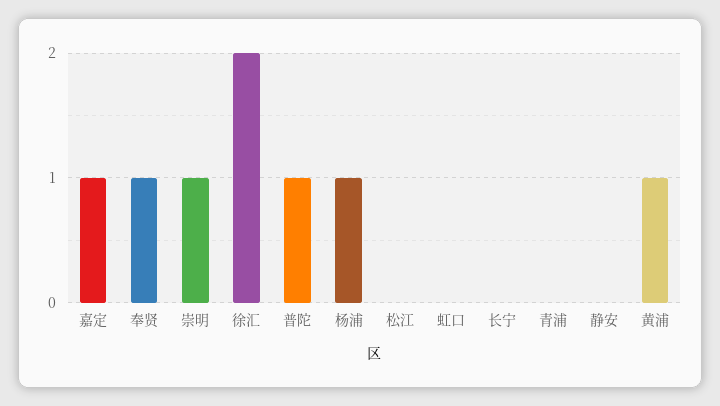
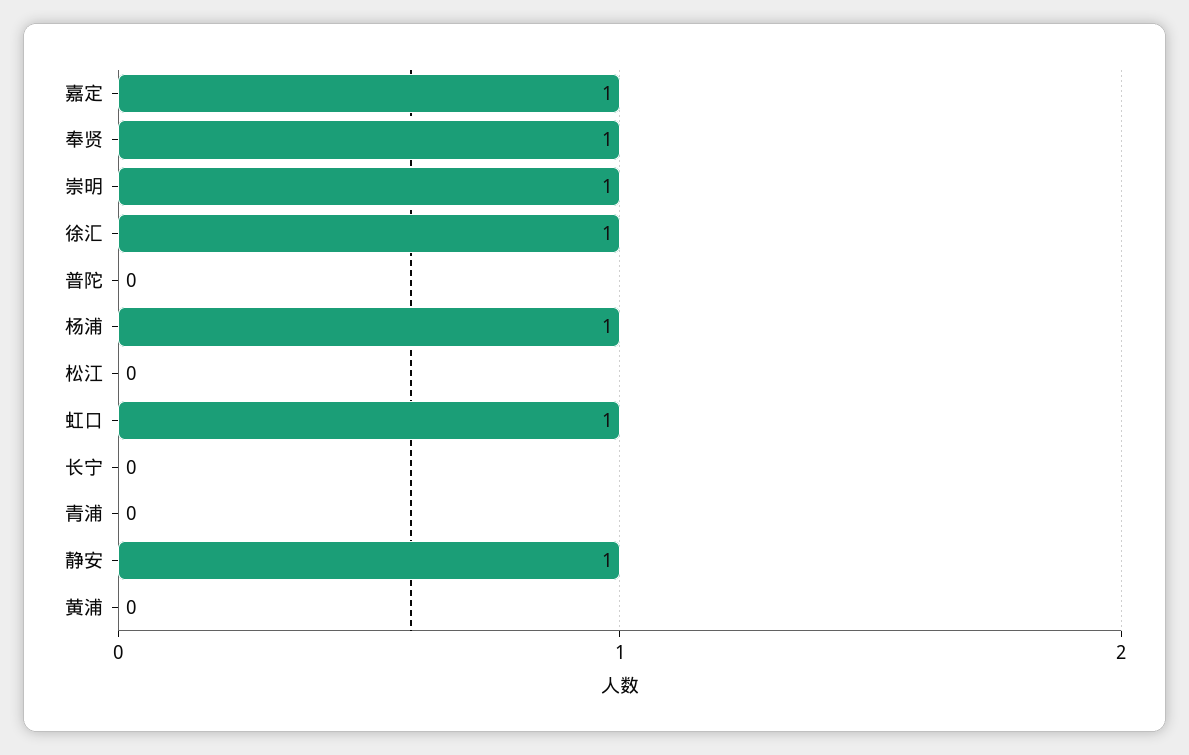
徐汇: 2 -> 1
普陀: 1 -> 0
虹口: 0 -> 1
静安: 0 -> 1
黄浦: 1 -> 0

